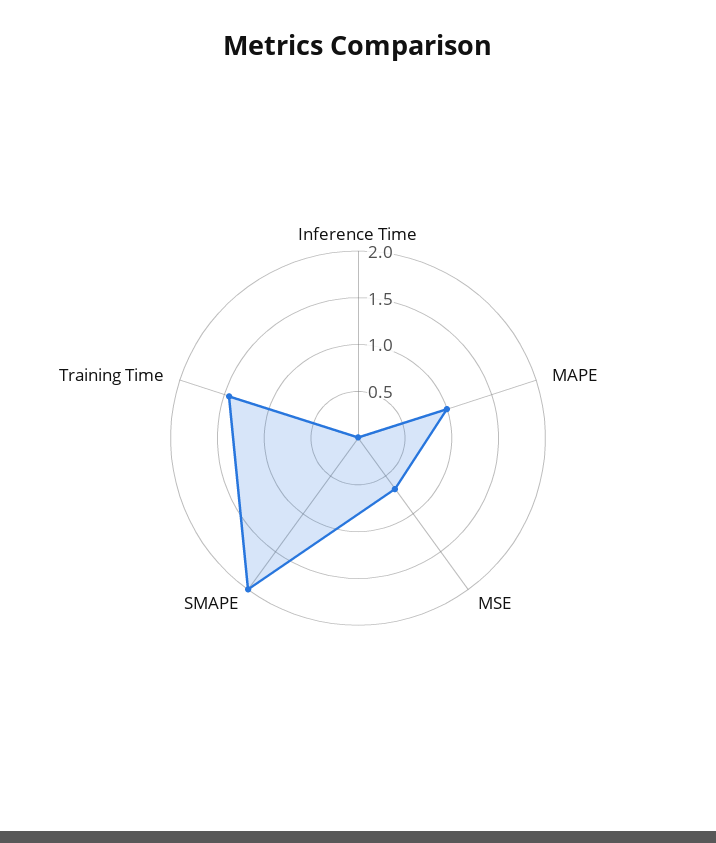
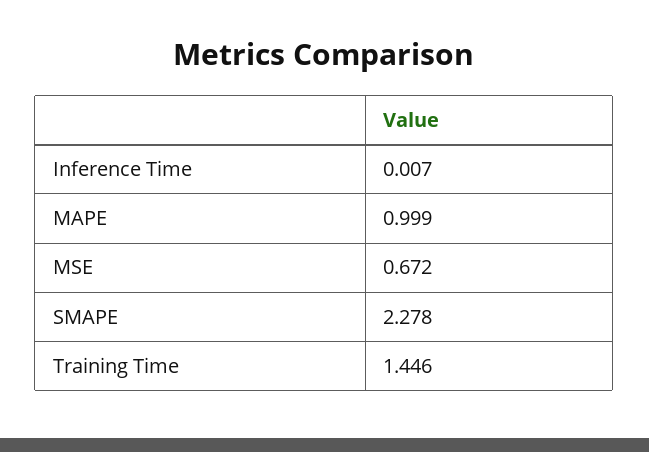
SMAPE: 2 -> 2.278

